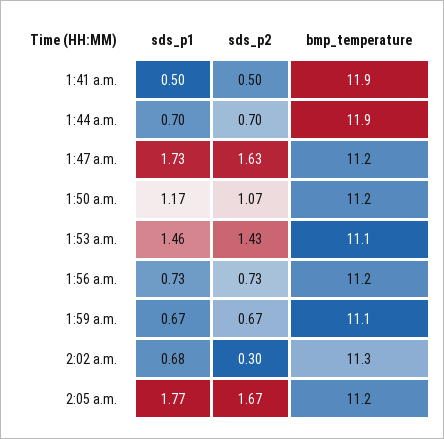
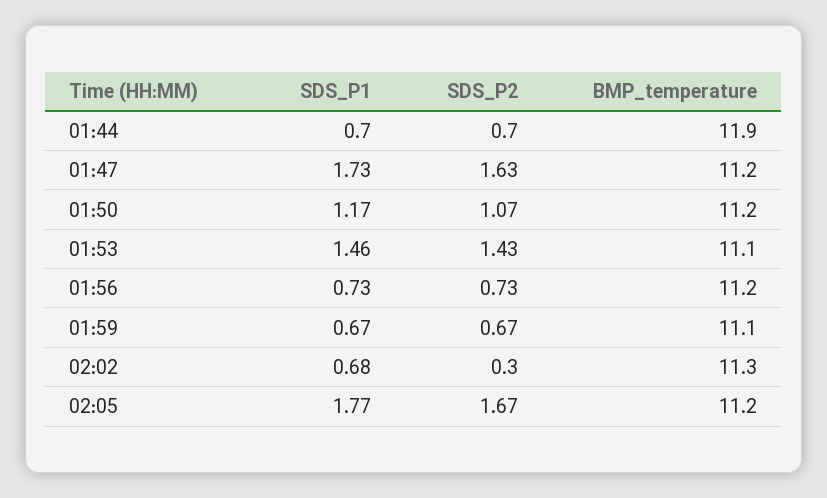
sds_p1, 1:41 a.m.: 0.5 -> none
sds_p2, 1:41 a.m.: 0.5 -> none
bmp_temperature, 1:41 a.m.: 11.9 -> none

